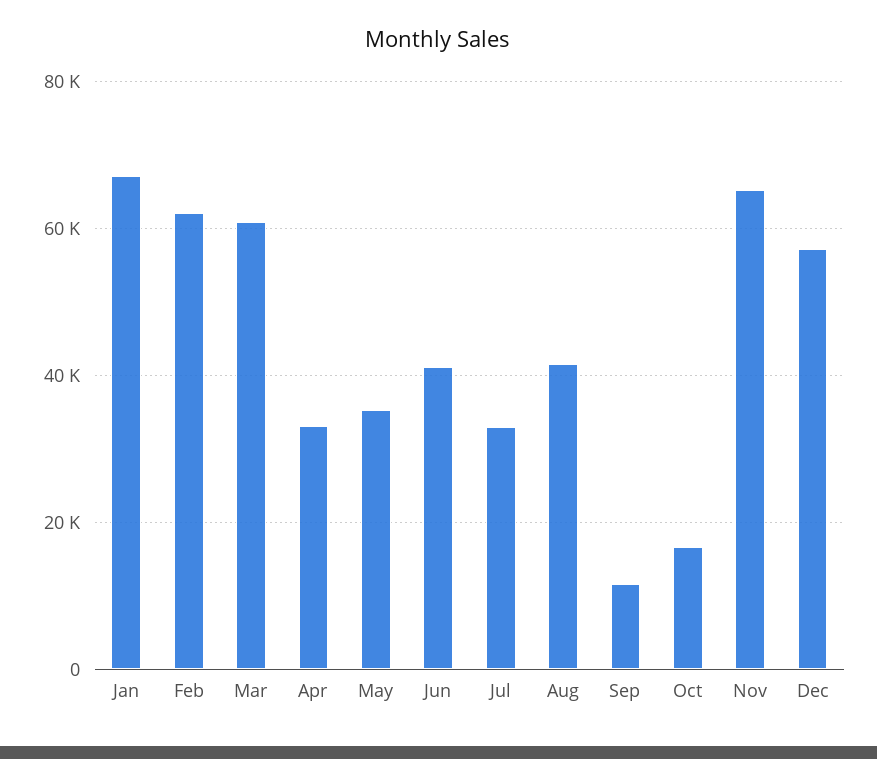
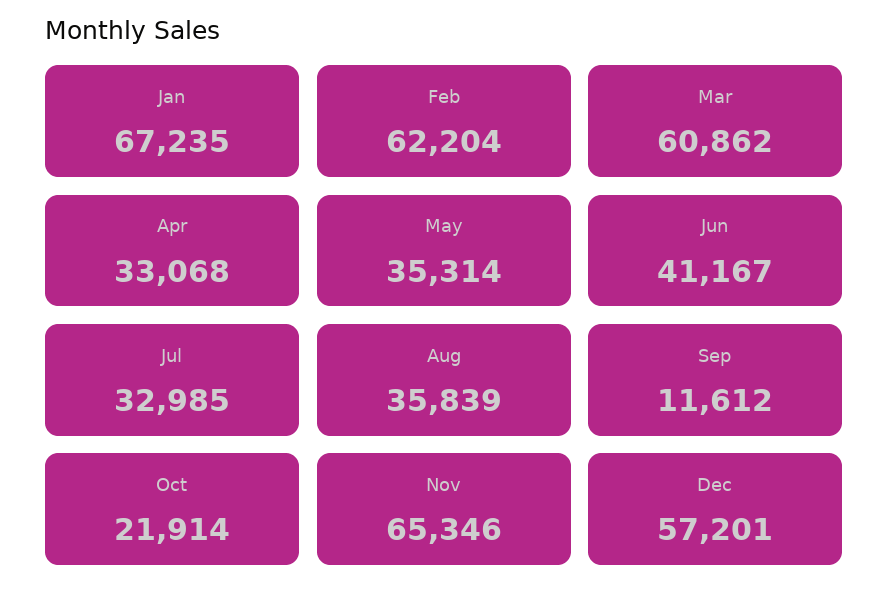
Aug: 42000 -> 35839
Oct: 16000 -> 21914

